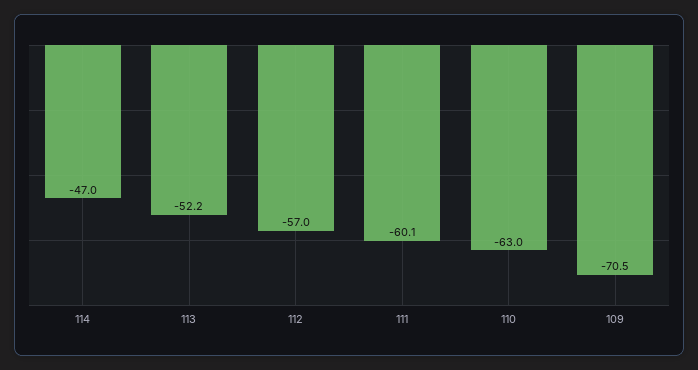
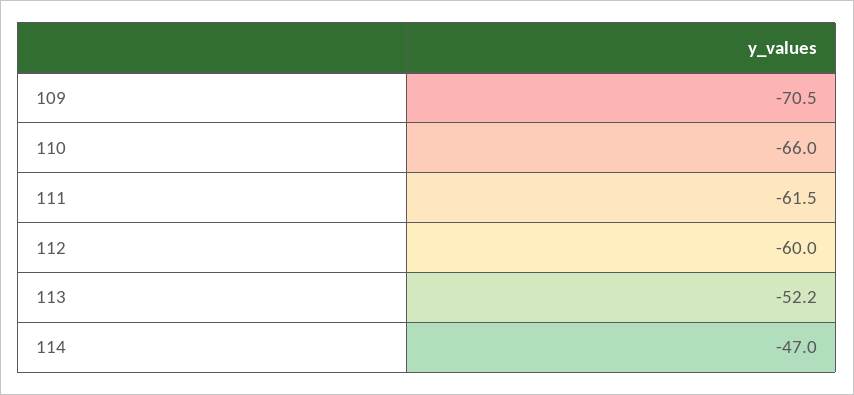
112: -57 -> -60
111: -60.1 -> -61.5
110: -63 -> -66

